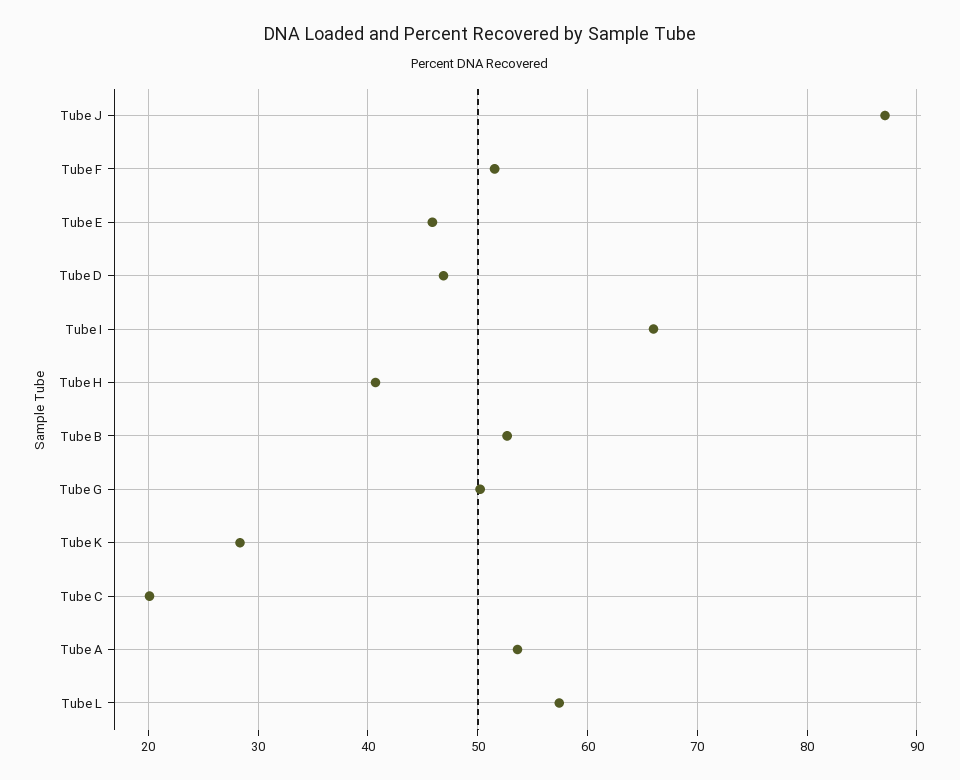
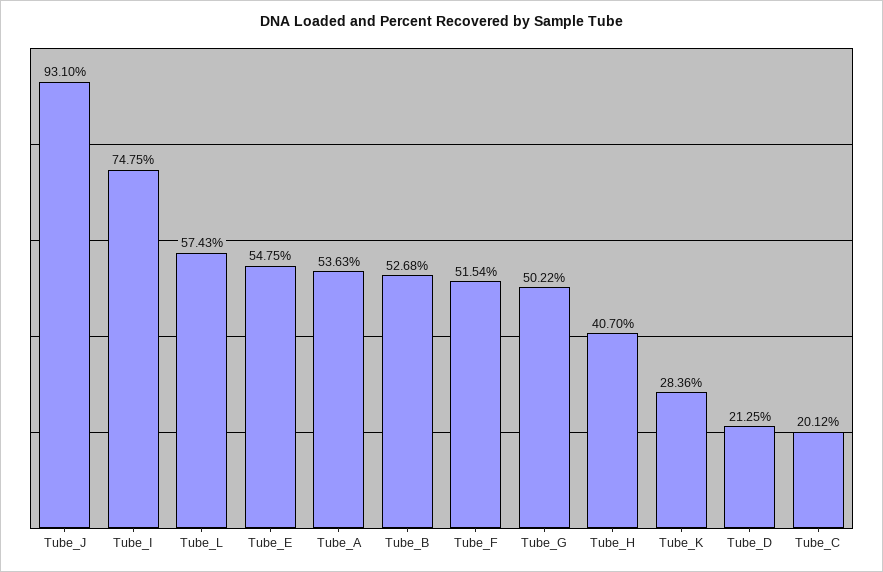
Tube J: 87 -> 93.1
Tube E: 46 -> 54.75
Tube D: 47 -> 21.25
Tube I: 66 -> 74.75

